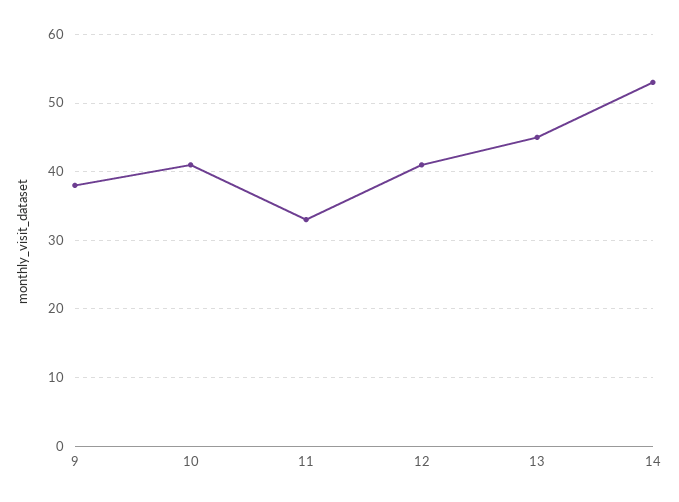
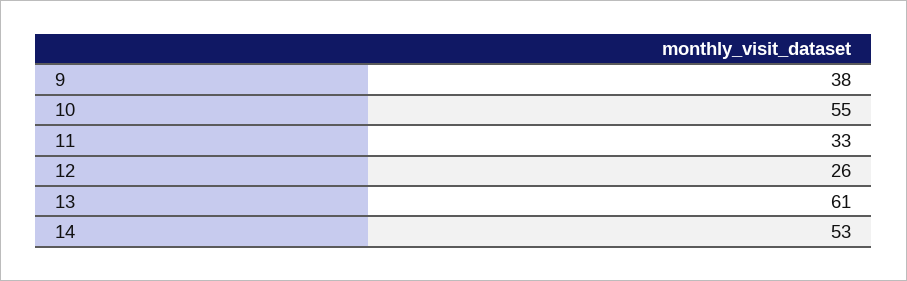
10: 41 -> 55
12: 41 -> 26
13: 45 -> 61

